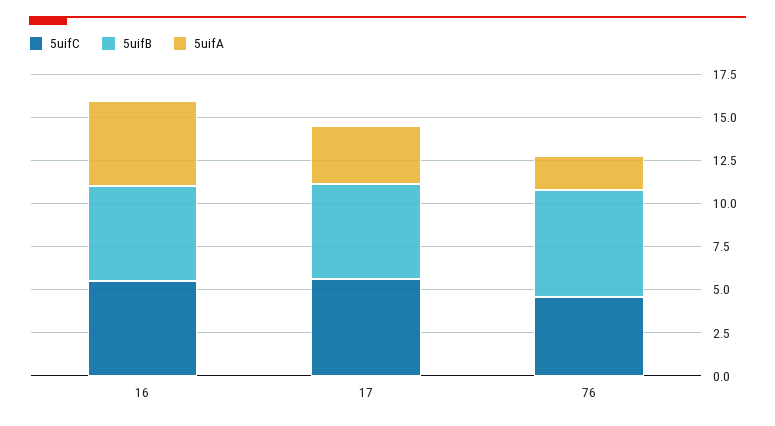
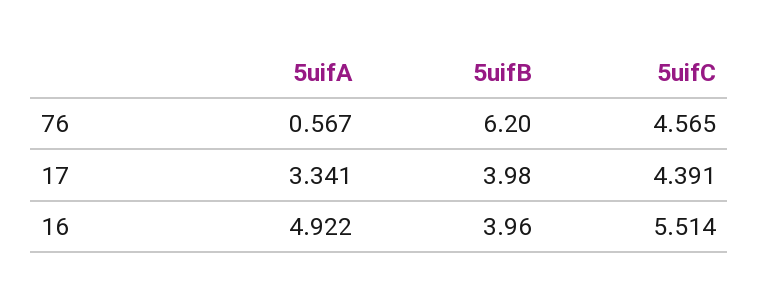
5uifB, 16: 5.5 -> 3.96
5uifC, 17: 5.5 -> 4.391
5uifB, 17: 5.5 -> 3.98
5uifA, 76: 2 -> 0.567

